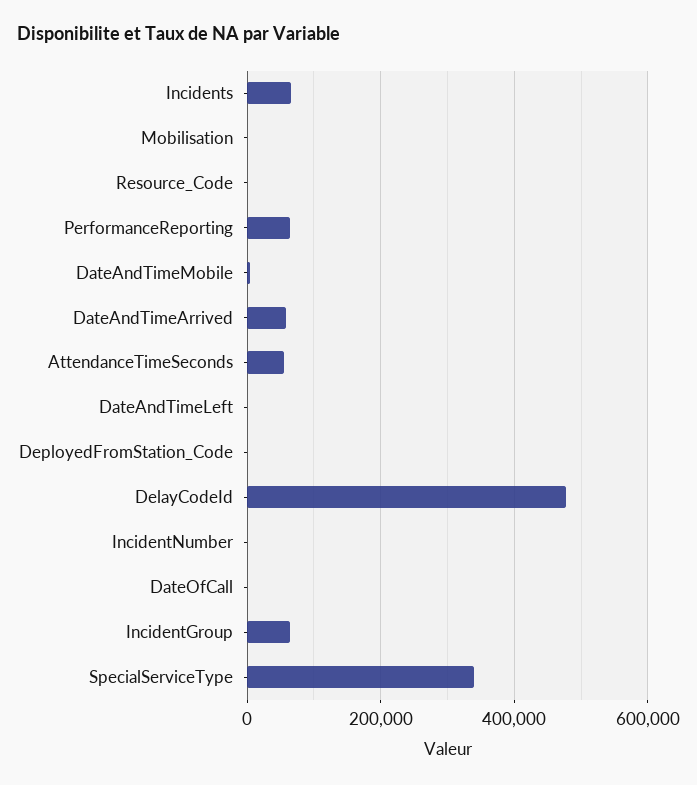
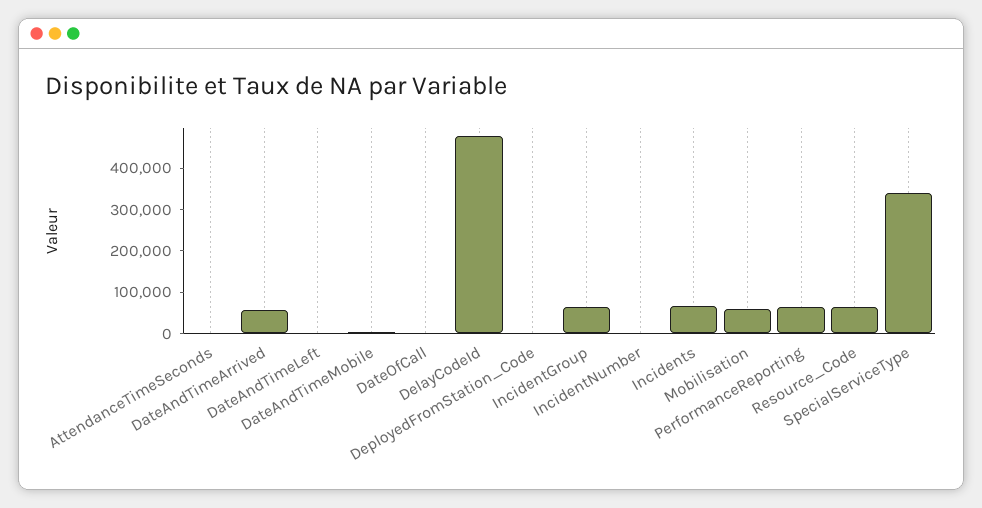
Mobilisation: 0 -> 60000
Resource_Code: 0 -> 60000
AttendanceTimeSeconds: 60000 -> 0

